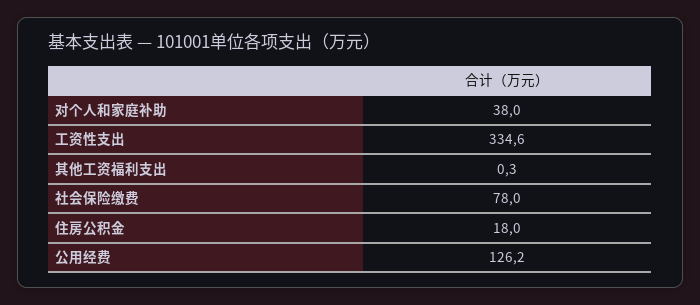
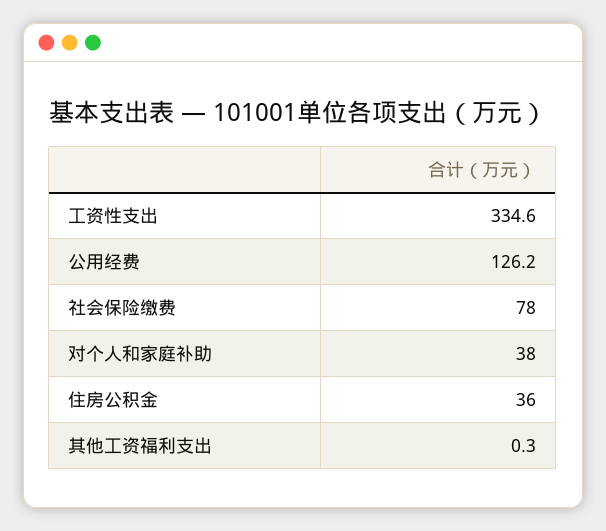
住房公积金: 18 -> 36

